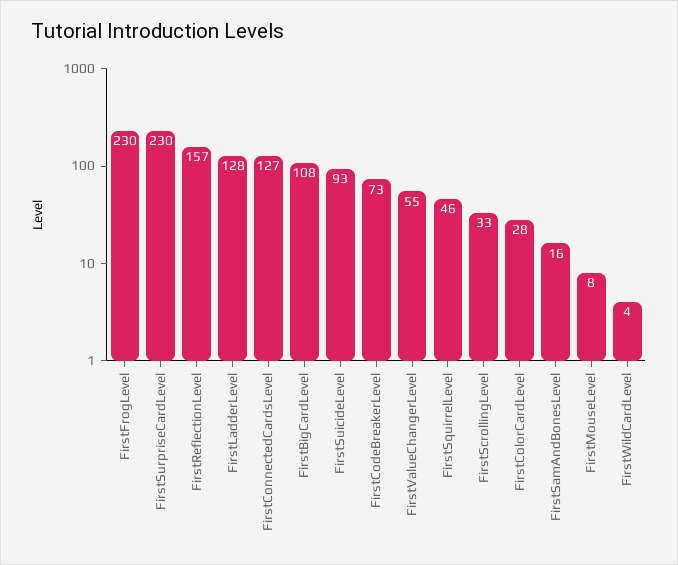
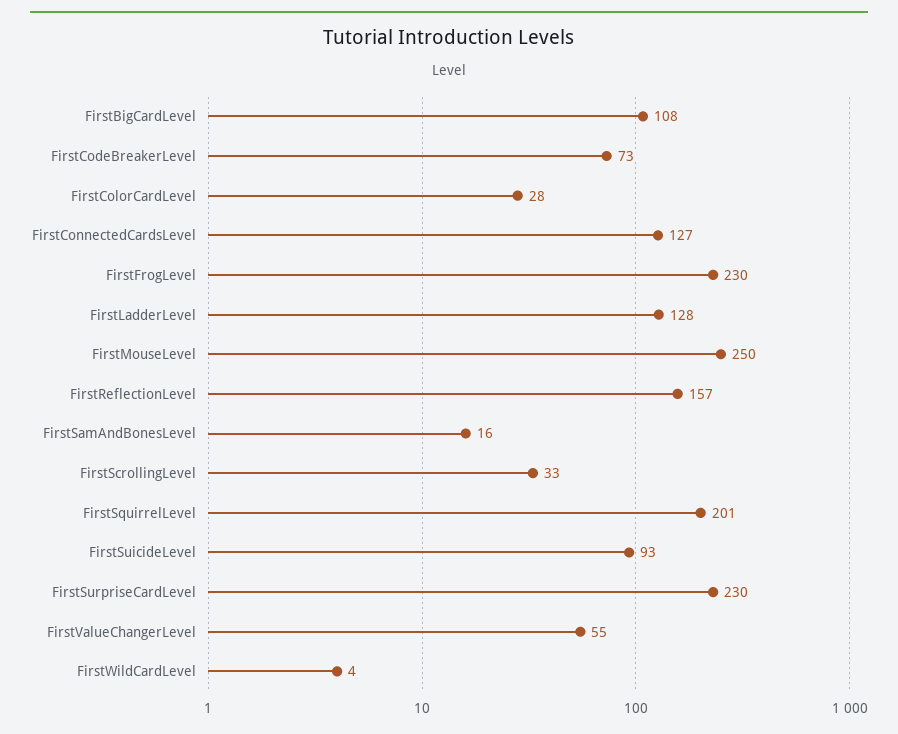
FirstSquirrelLevel: 46 -> 201
FirstMouseLevel: 8 -> 250

